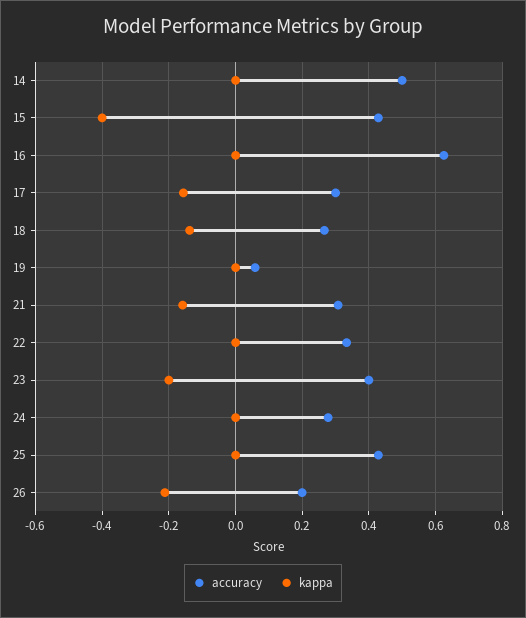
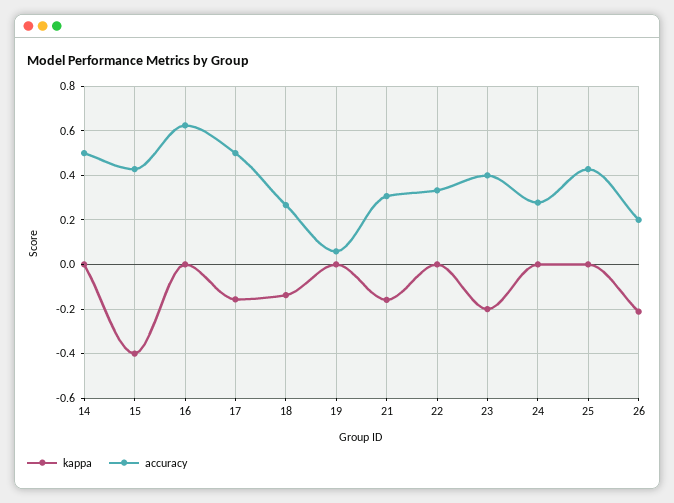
accuracy, 17: 0.3 -> 0.5

